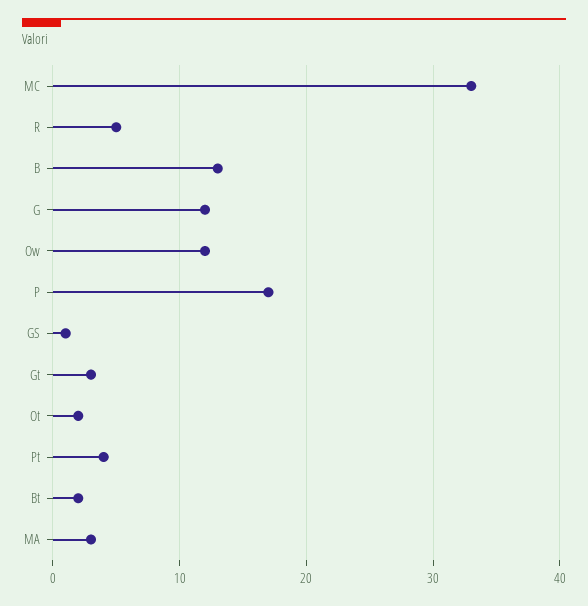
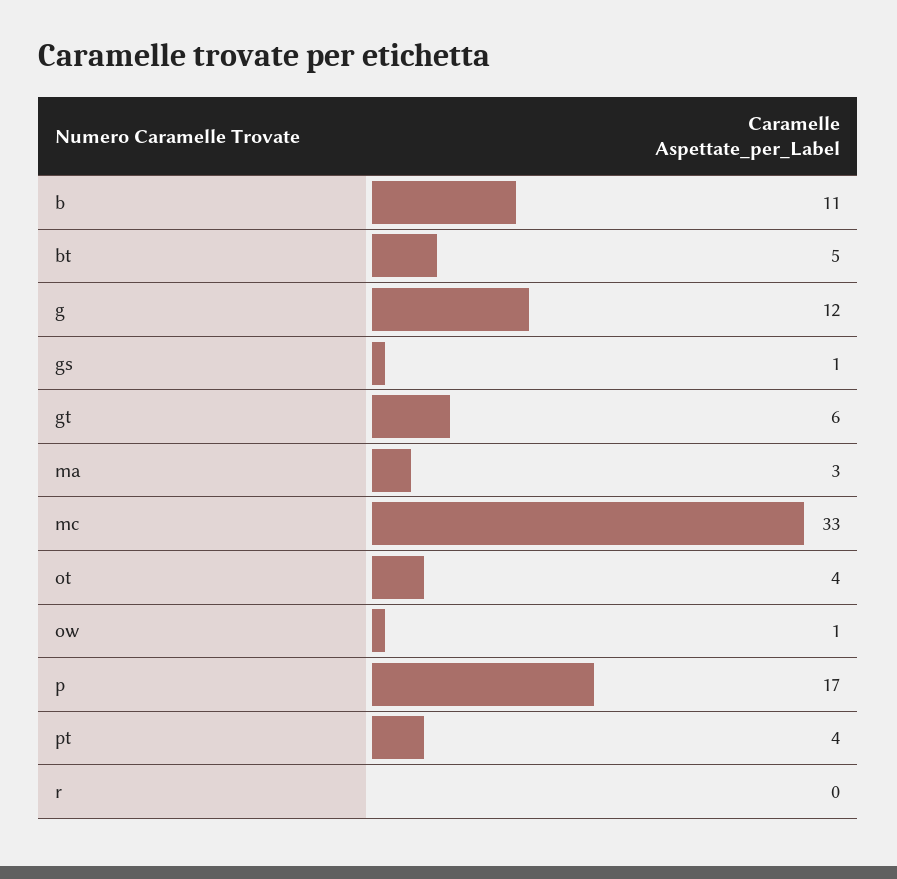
R: 5 -> 0
B: 13 -> 11
Ow: 12 -> 1
Gt: 3 -> 6
Ot: 2 -> 4
Bt: 2 -> 5

